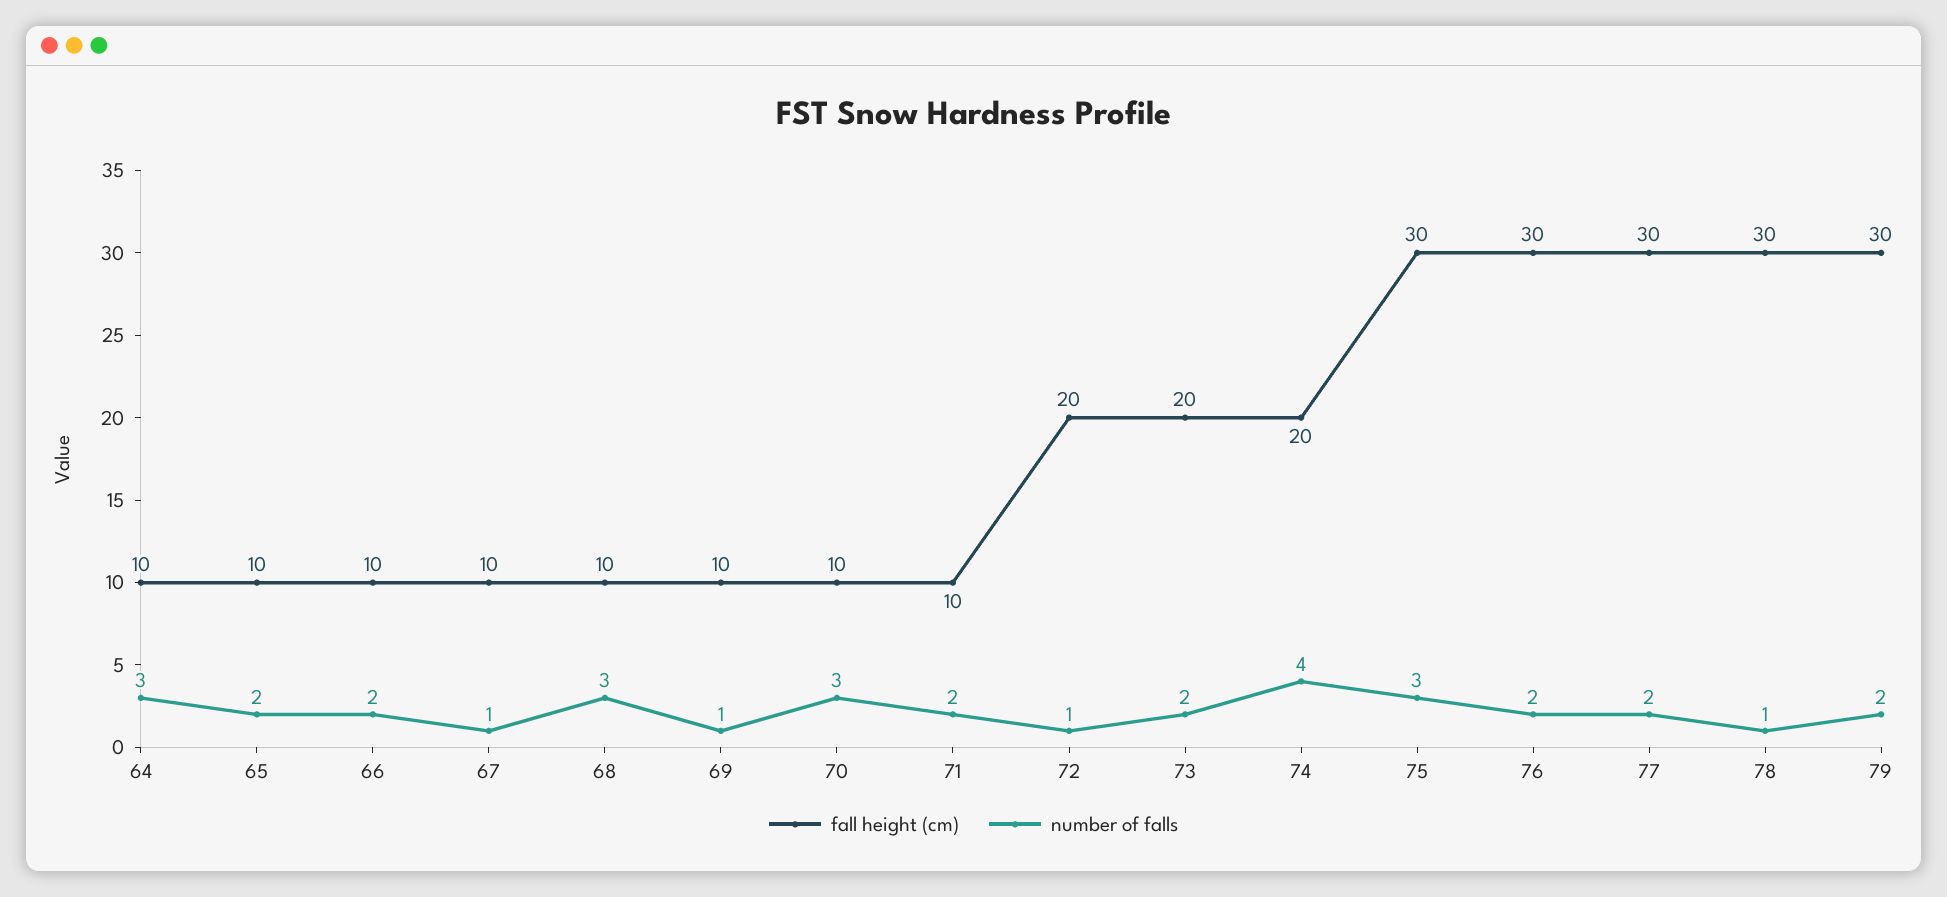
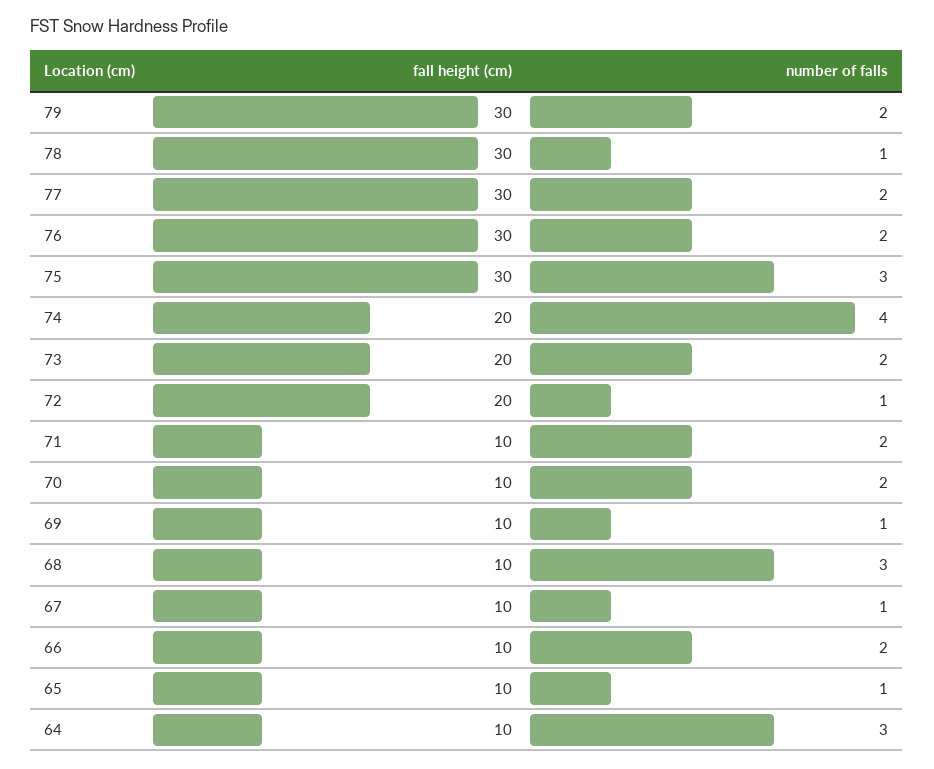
number of falls, 65: 2 -> 1
number of falls, 70: 3 -> 2

